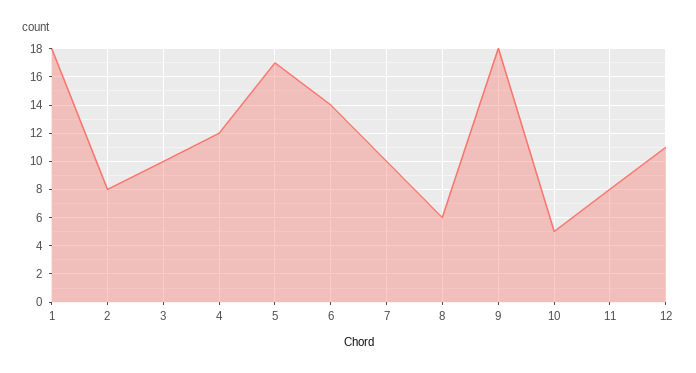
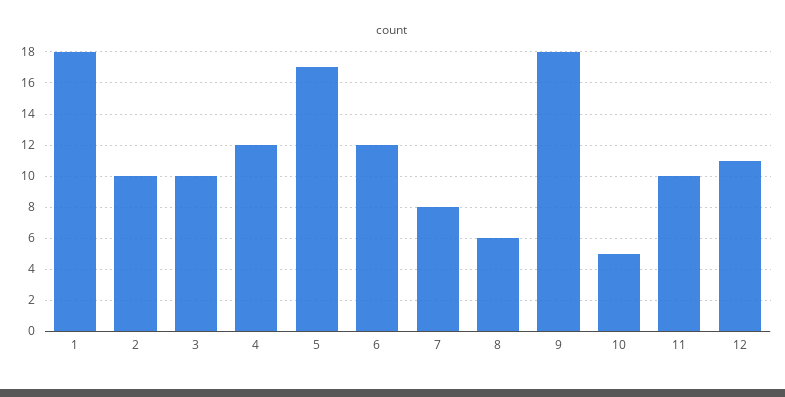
2: 8 -> 10
6: 14 -> 12
7: 10 -> 8
11: 8 -> 10

